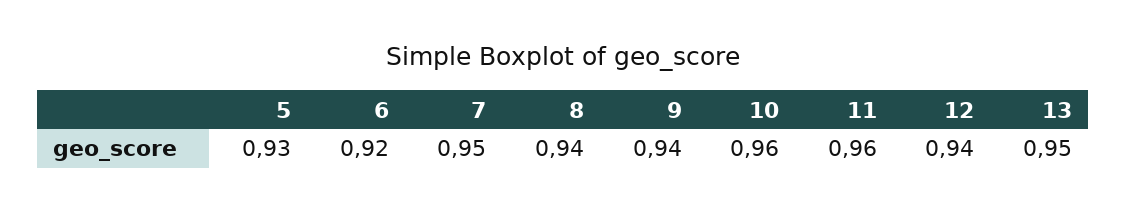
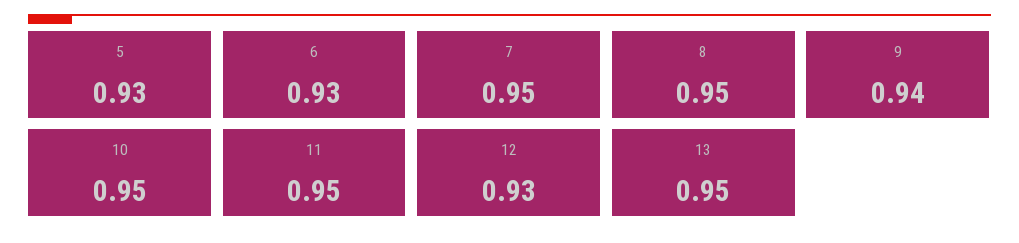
6: 0.92 -> 0.93
8: 0.94 -> 0.95
10: 0.96 -> 0.95
11: 0.96 -> 0.95
12: 0.94 -> 0.93

